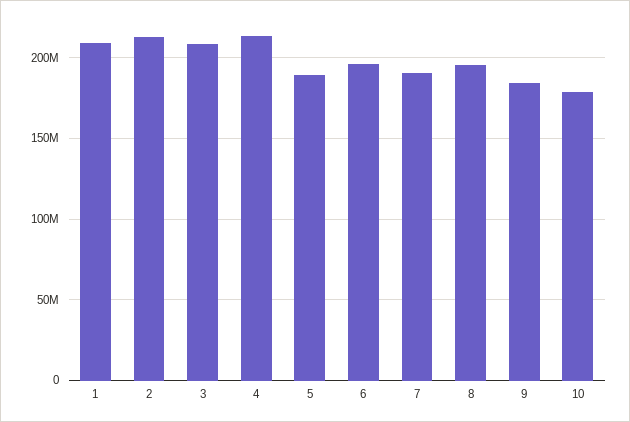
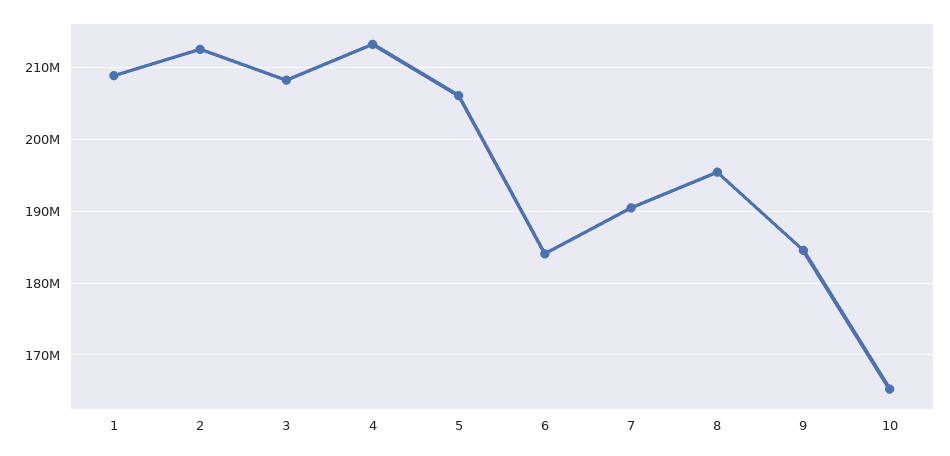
5: 190000000 -> 206000000
6: 195000000 -> 184000000
10: 180000000 -> 165000000

